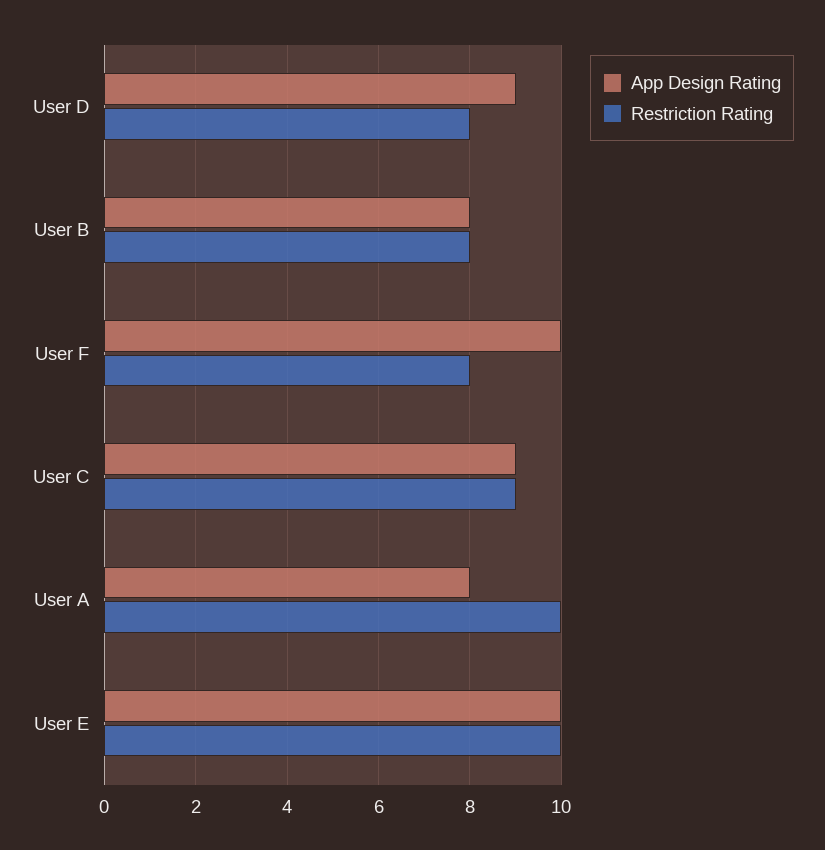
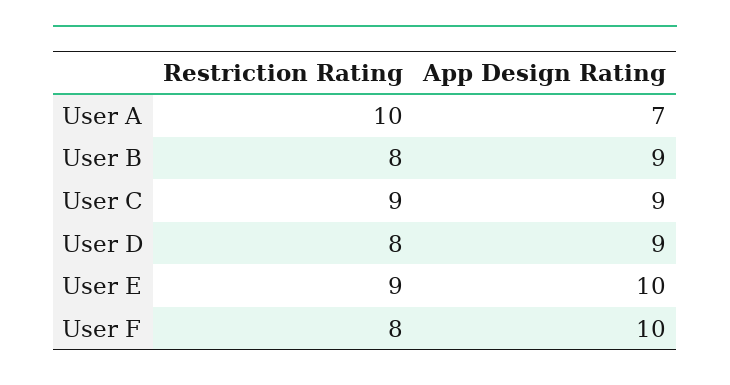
App Design Rating, User B: 8 -> 9
App Design Rating, User A: 8 -> 7
Restriction Rating, User E: 10 -> 9

